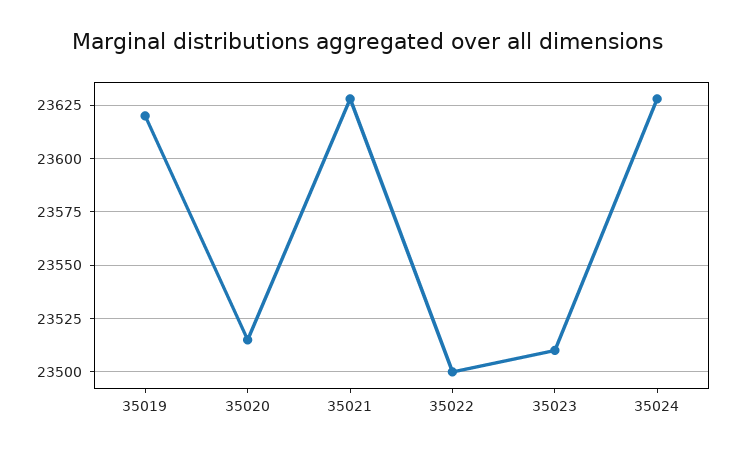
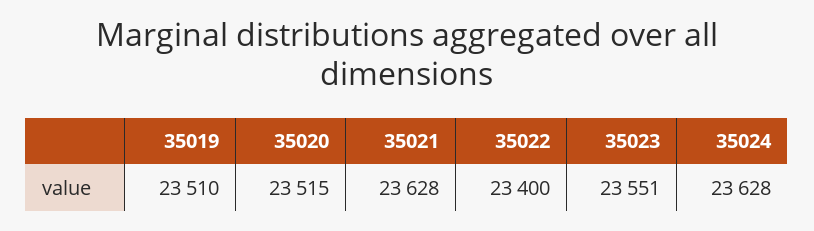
35019: 23620 -> 23510
35022: 23500 -> 23400
35023: 23510 -> 23551

